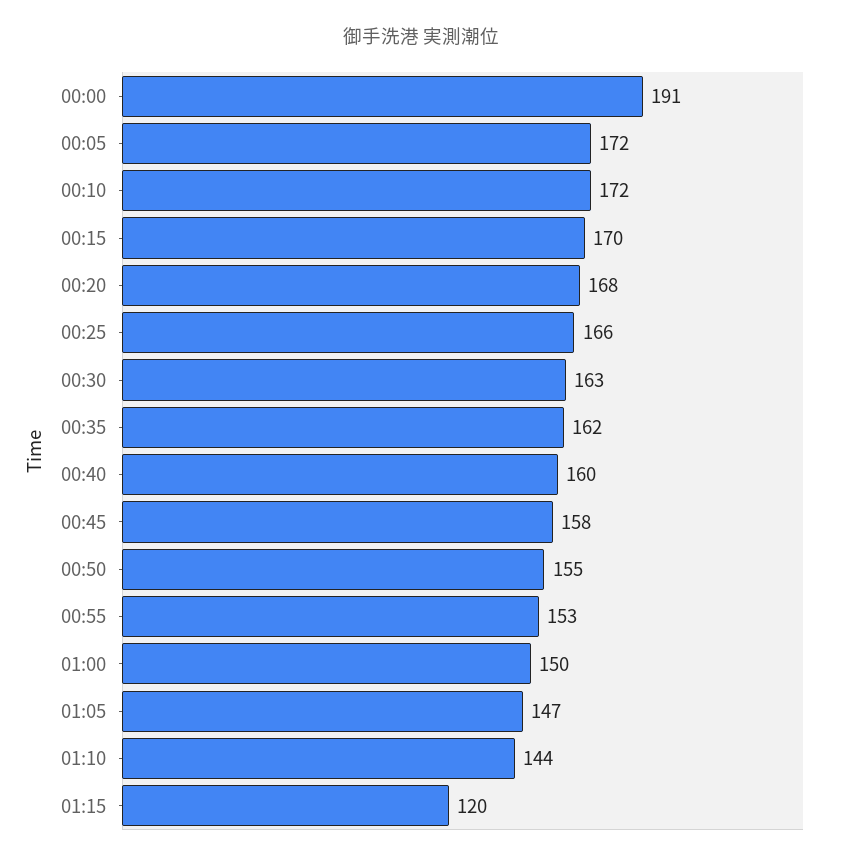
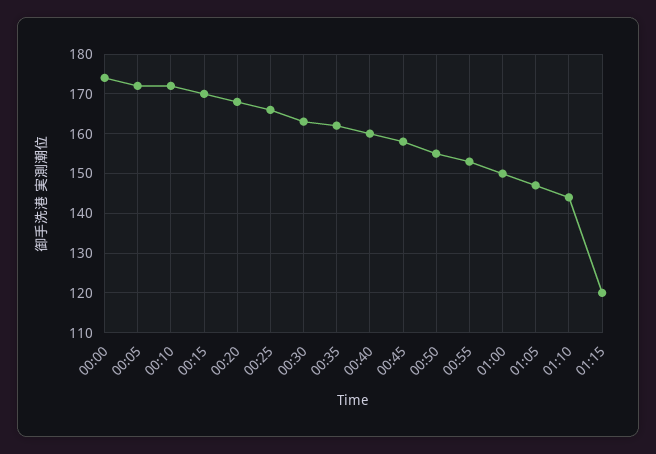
00:00: 191 -> 175

